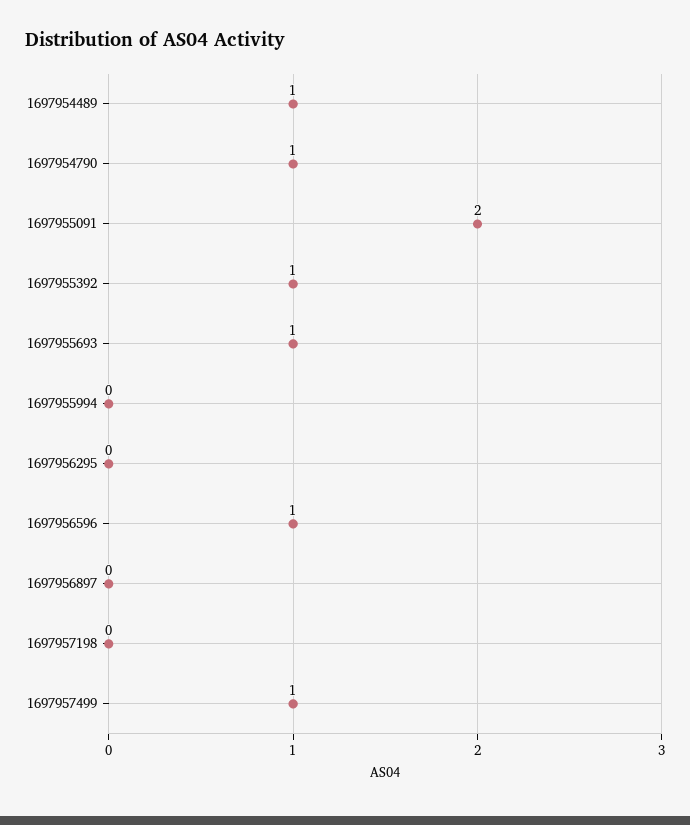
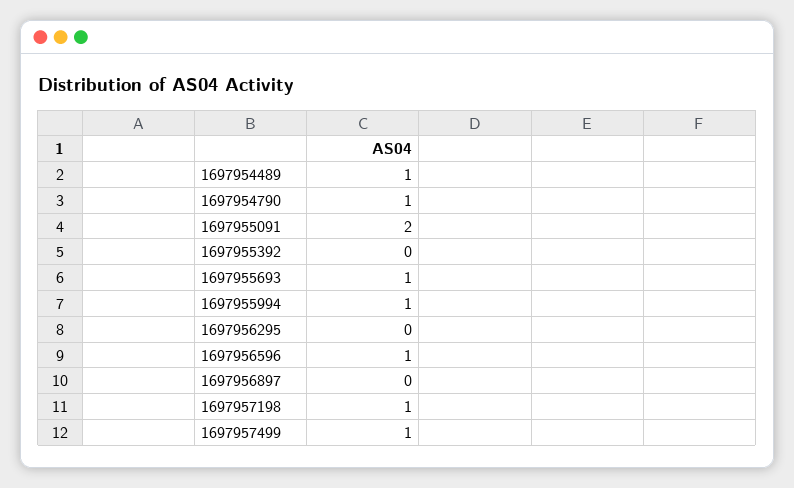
1697955392: 1 -> 0
1697955994: 0 -> 1
1697957198: 0 -> 1

